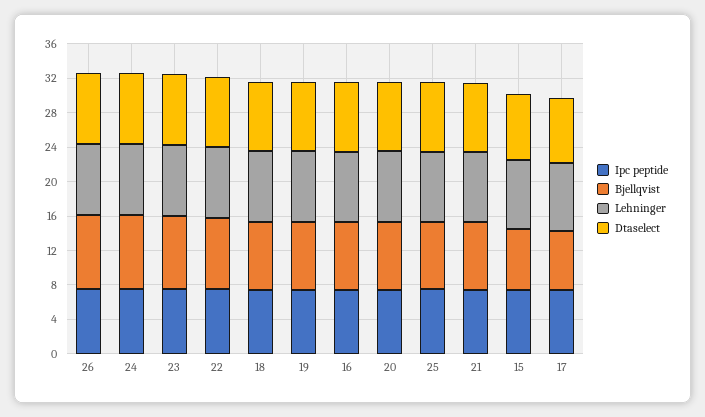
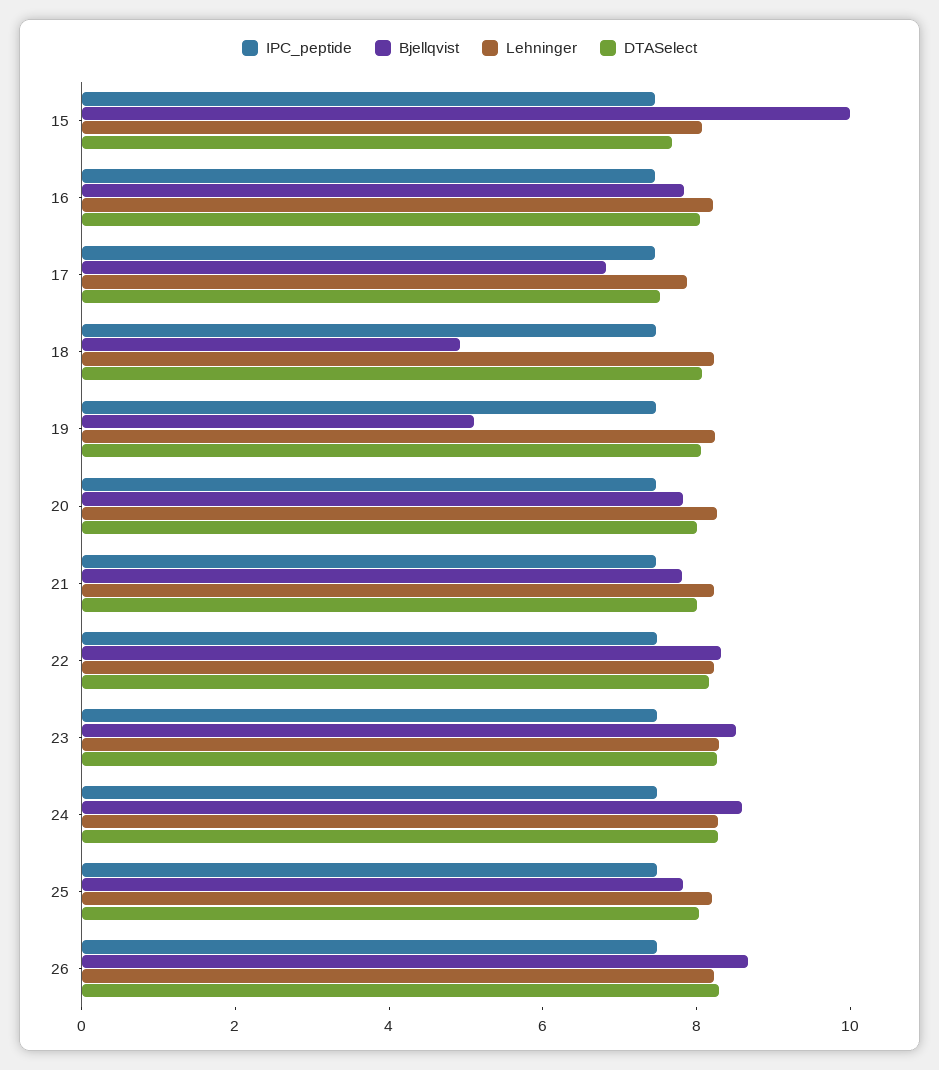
Bjellqvist, 18: 8 -> 5
Bjellqvist, 19: 8 -> 5
Bjellqvist, 15: 7 -> 10

